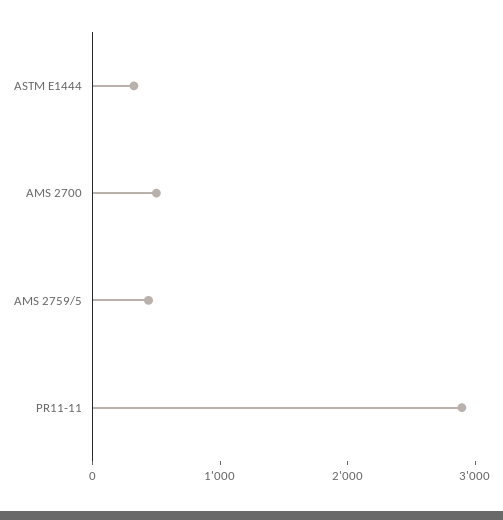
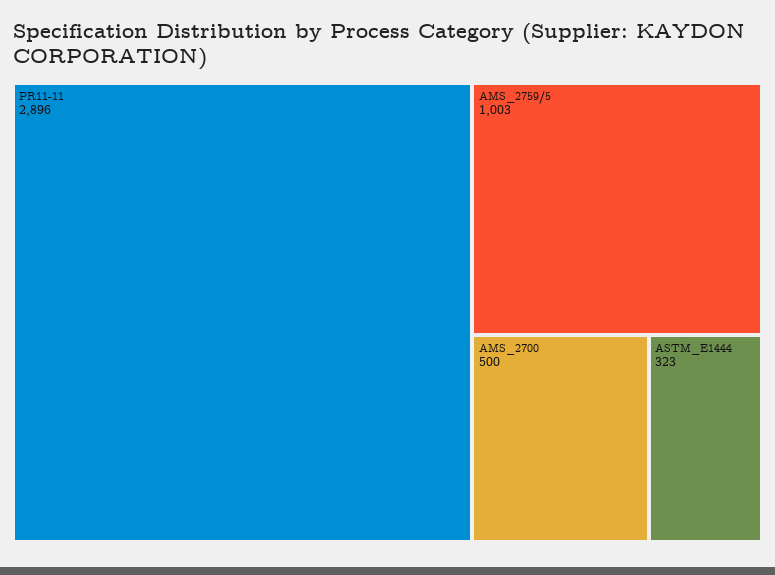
AMS 2759/5: 400 -> 1003

